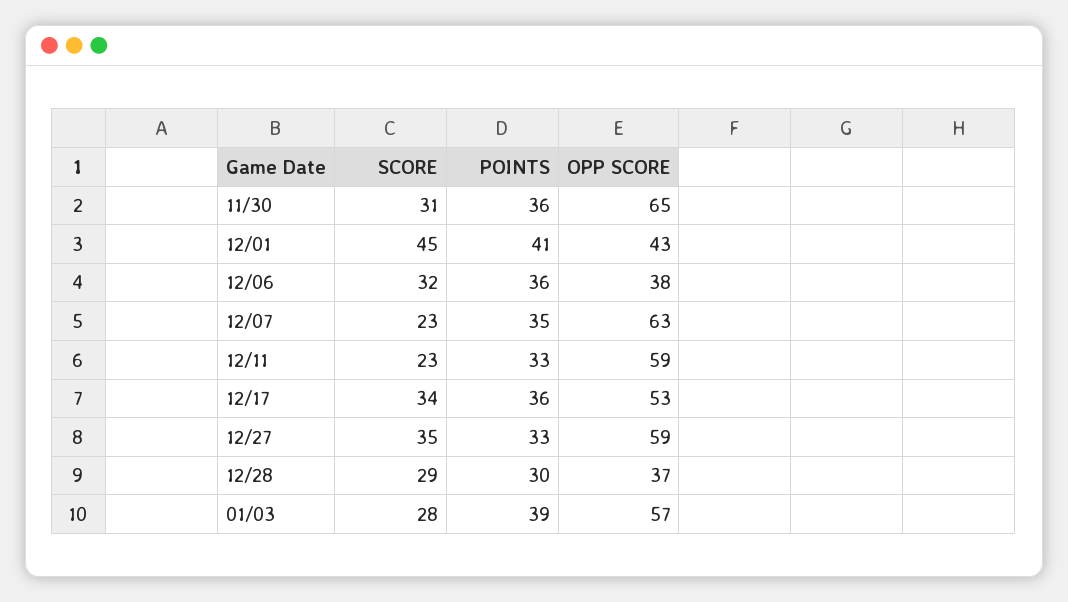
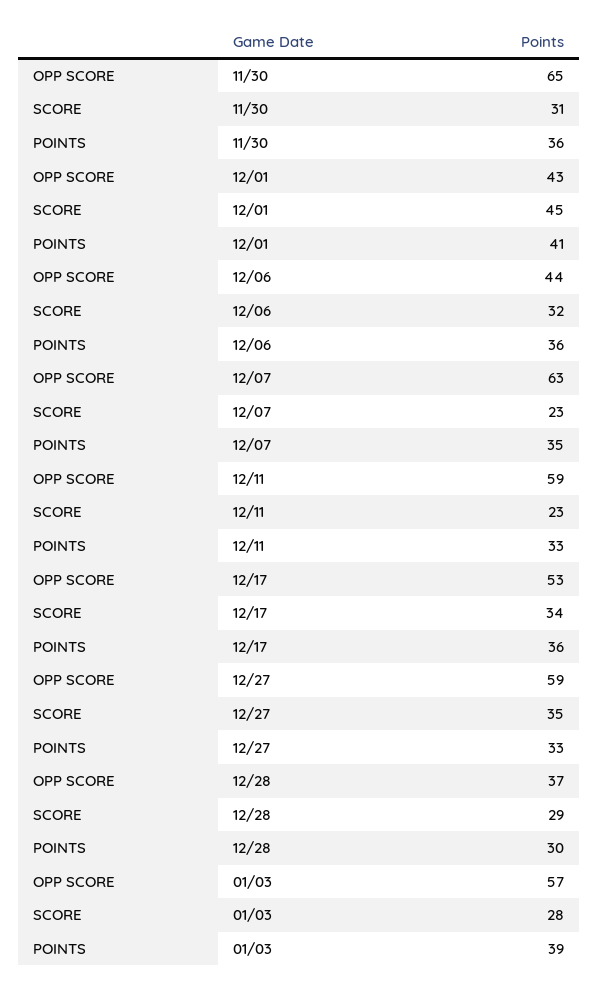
OPP SCORE, 12/06: 38 -> 44

